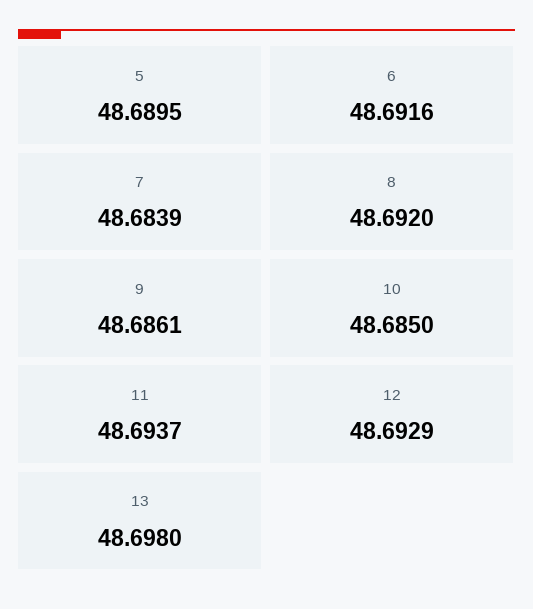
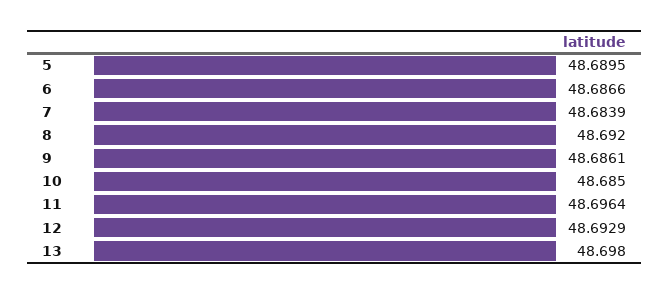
6: 48.6916 -> 48.6866
11: 48.6937 -> 48.6964

